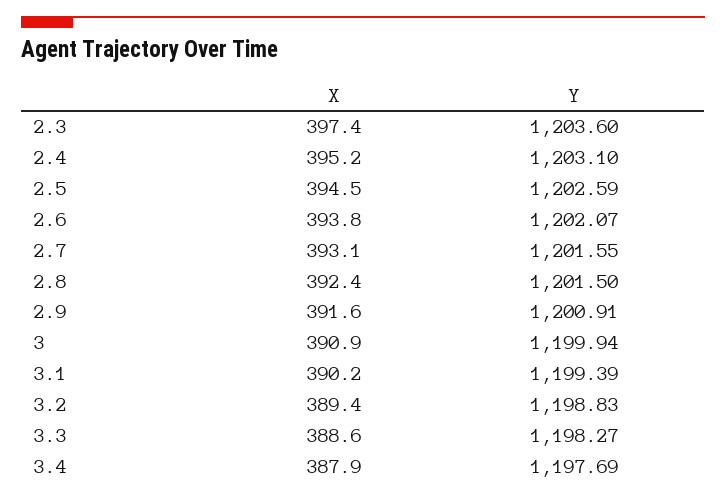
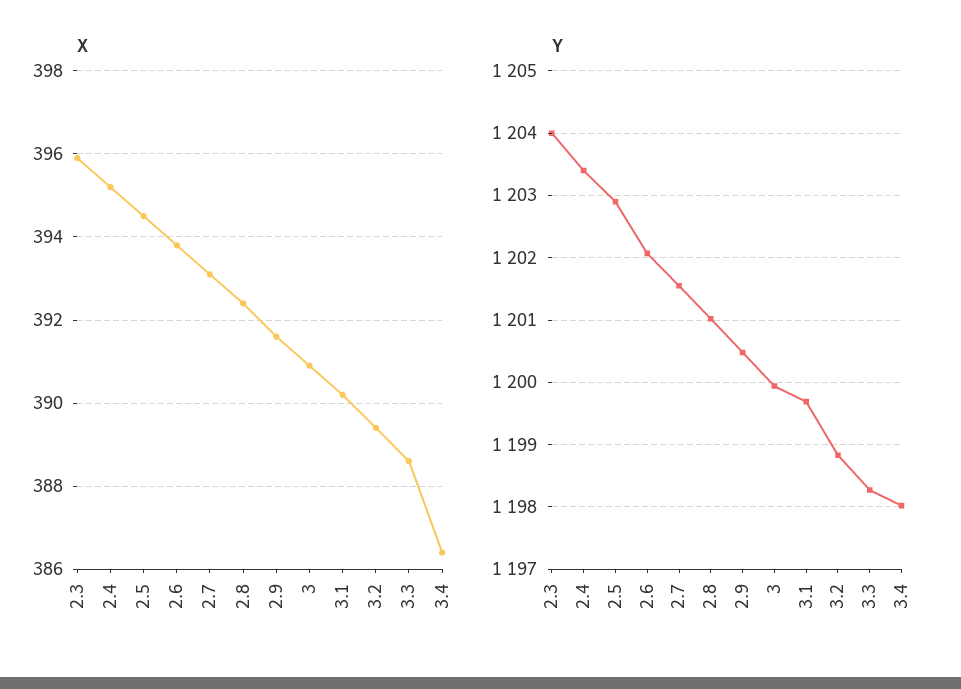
X, 2.3: 397.4 -> 396
Y, 2.3: 1203.6 -> 1204
Y, 2.4: 1203.1 -> 1203.4
Y, 2.5: 1202.59 -> 1202.9
Y, 2.8: 1201.5 -> 1201
Y, 2.9: 1200.91 -> 1200.5
Y, 3.1: 1199.39 -> 1199.7
X, 3.4: 387.9 -> 386.5
Y, 3.4: 1197.69 -> 1198

